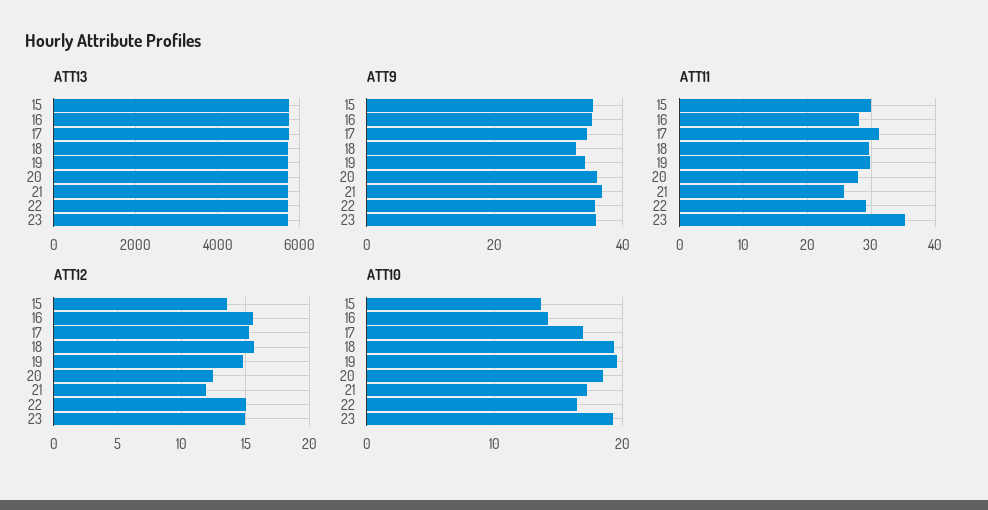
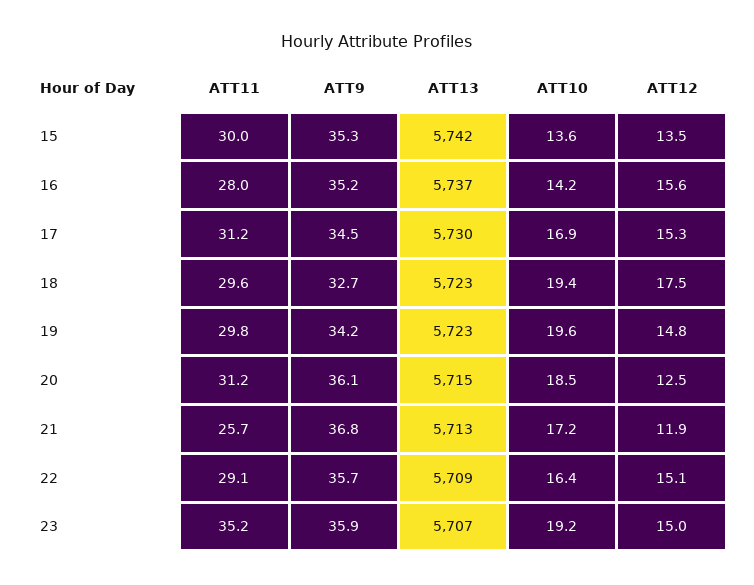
ATT11, 20: 28 -> 31.2
ATT12, 18: 15.5 -> 17.5

